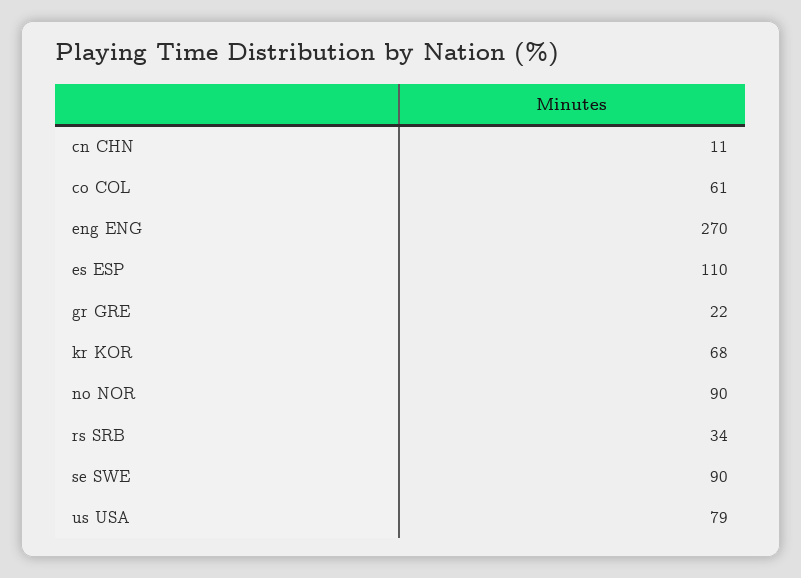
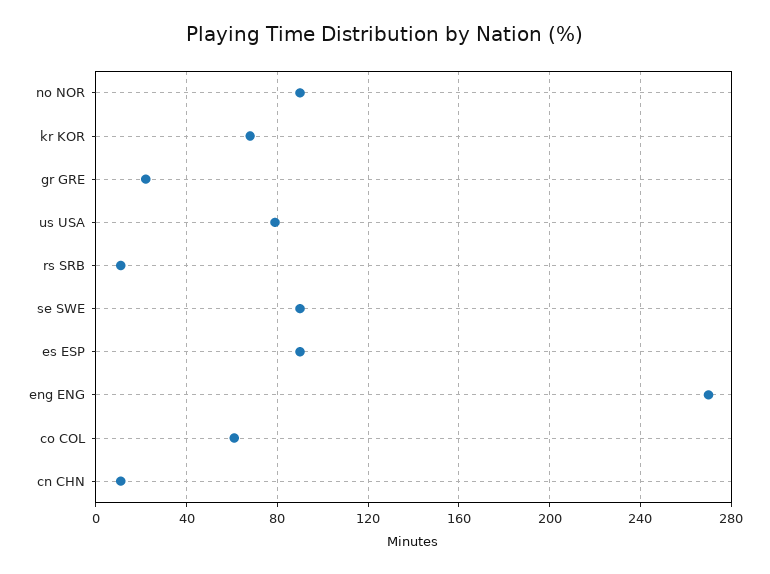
es ESP: 110 -> 90
rs SRB: 34 -> 10

